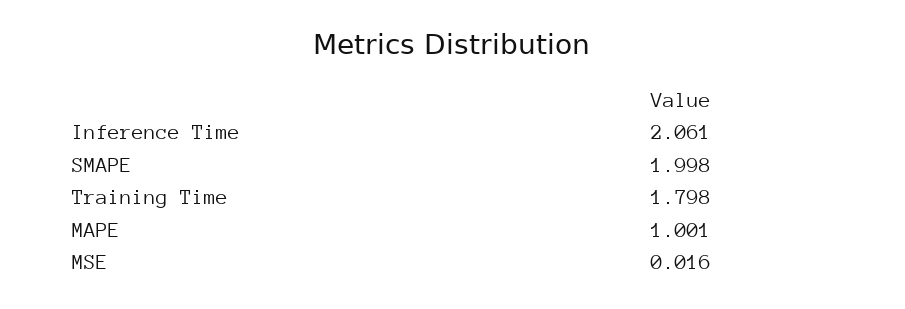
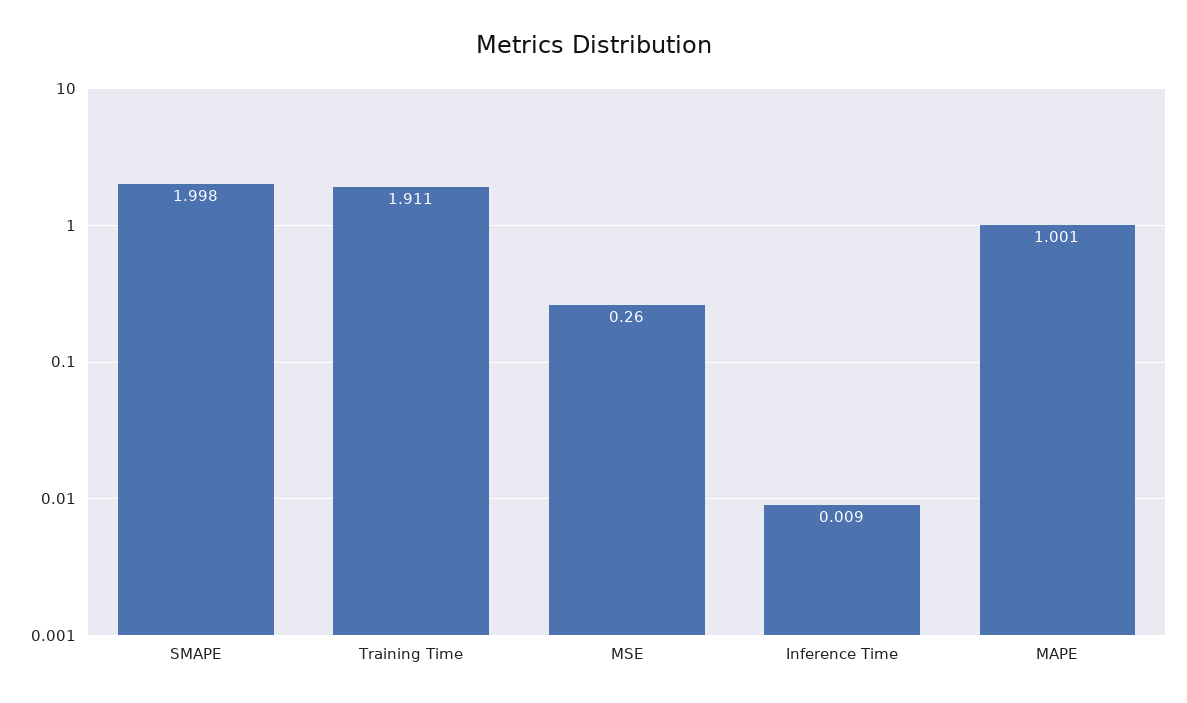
Inference Time: 2.061 -> 0.009
Training Time: 1.798 -> 1.911
MSE: 0.016 -> 0.26

